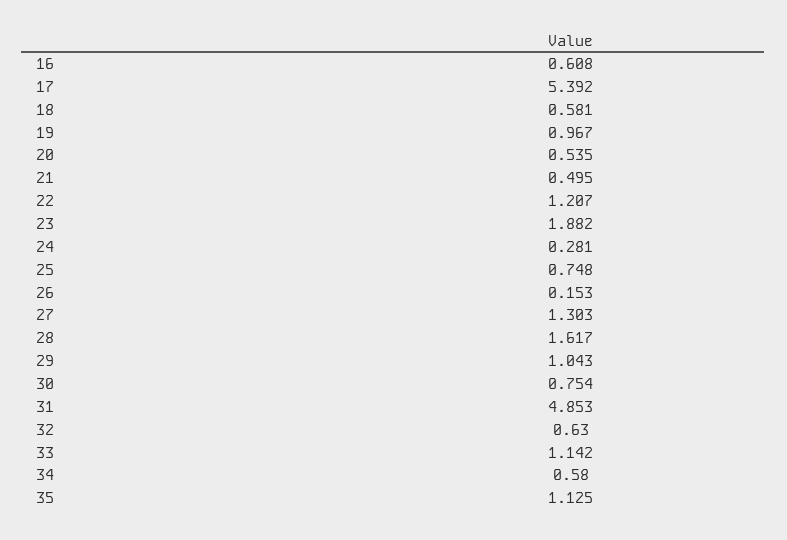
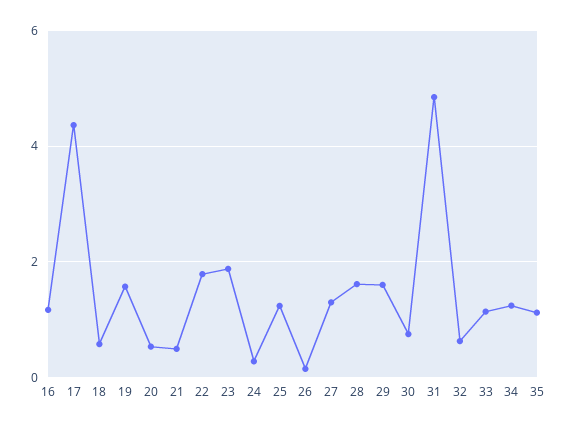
16: 0.608 -> 1.2
17: 5.392 -> 4.4
19: 0.967 -> 1.6
22: 1.207 -> 1.8
25: 0.748 -> 1.2
29: 1.043 -> 1.6
34: 0.58 -> 1.2

